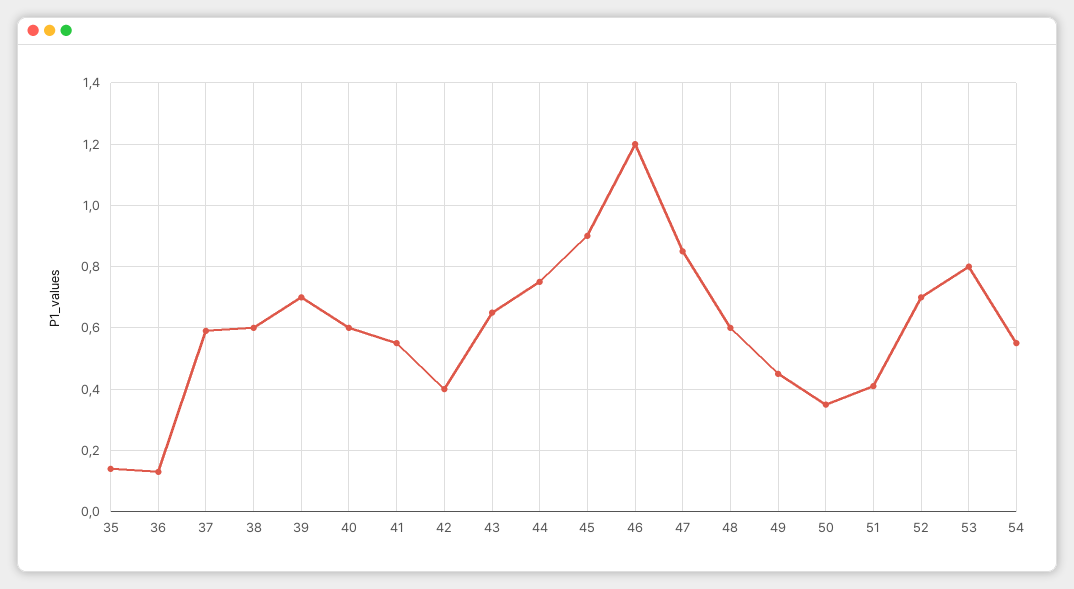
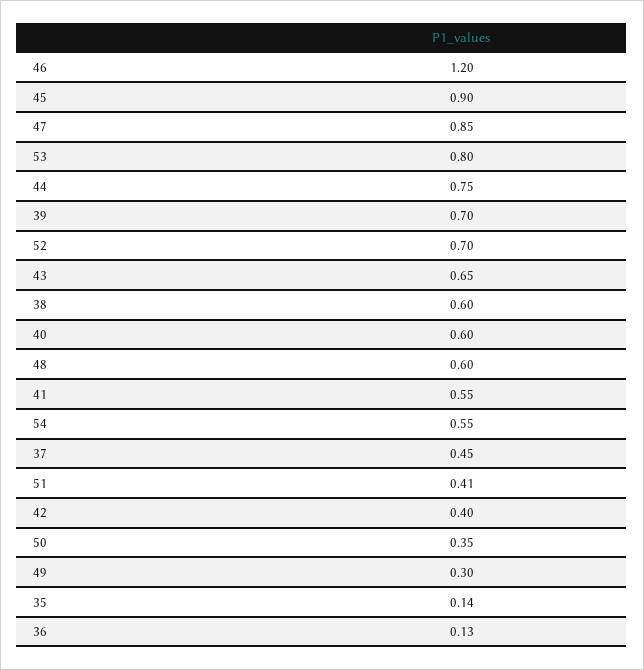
37: 0.6 -> 0.45
49: 0.45 -> 0.3

